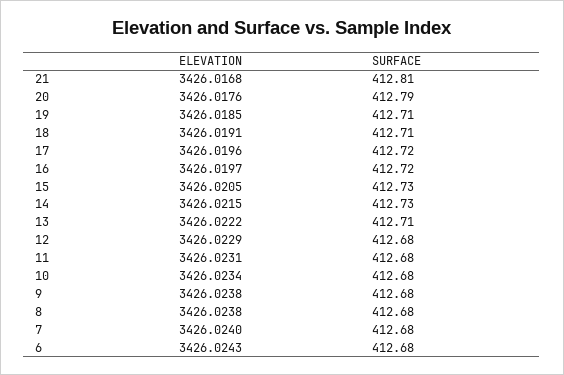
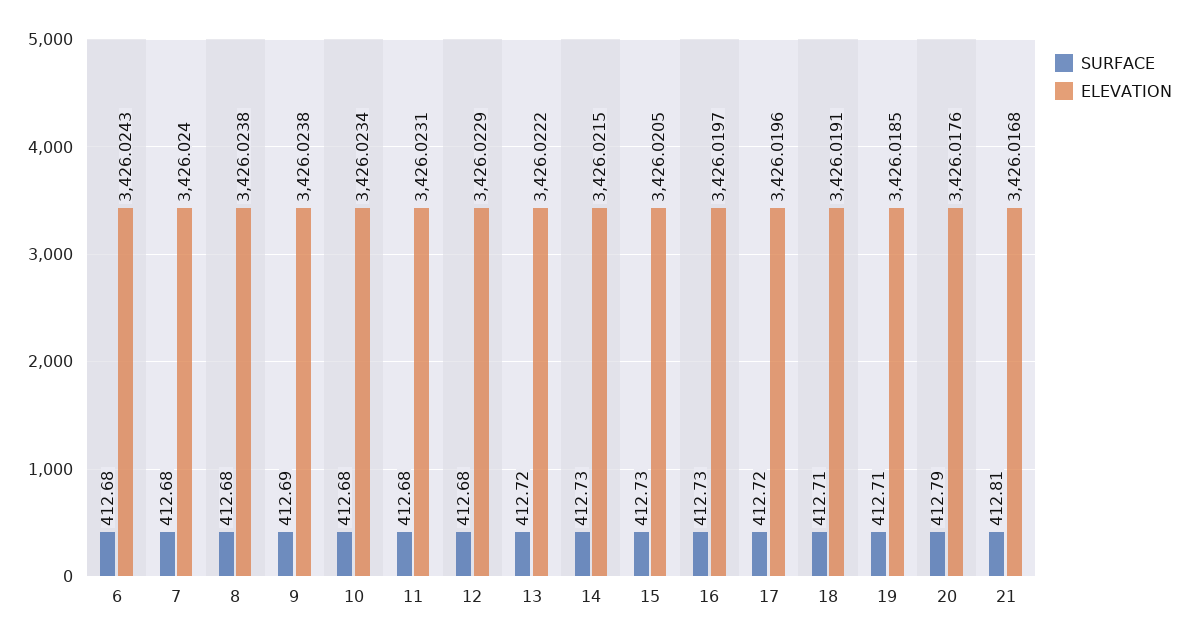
SURFACE, 16: 412.72 -> 412.73
SURFACE, 13: 412.71 -> 412.72
SURFACE, 9: 412.68 -> 412.69

